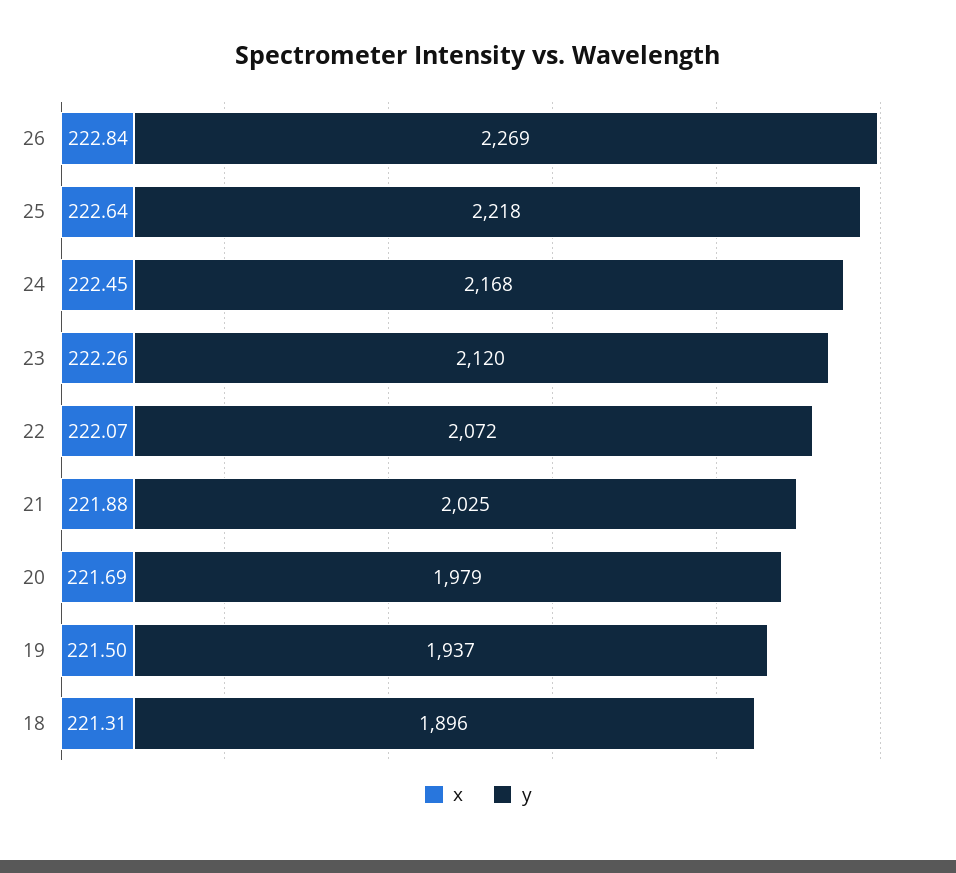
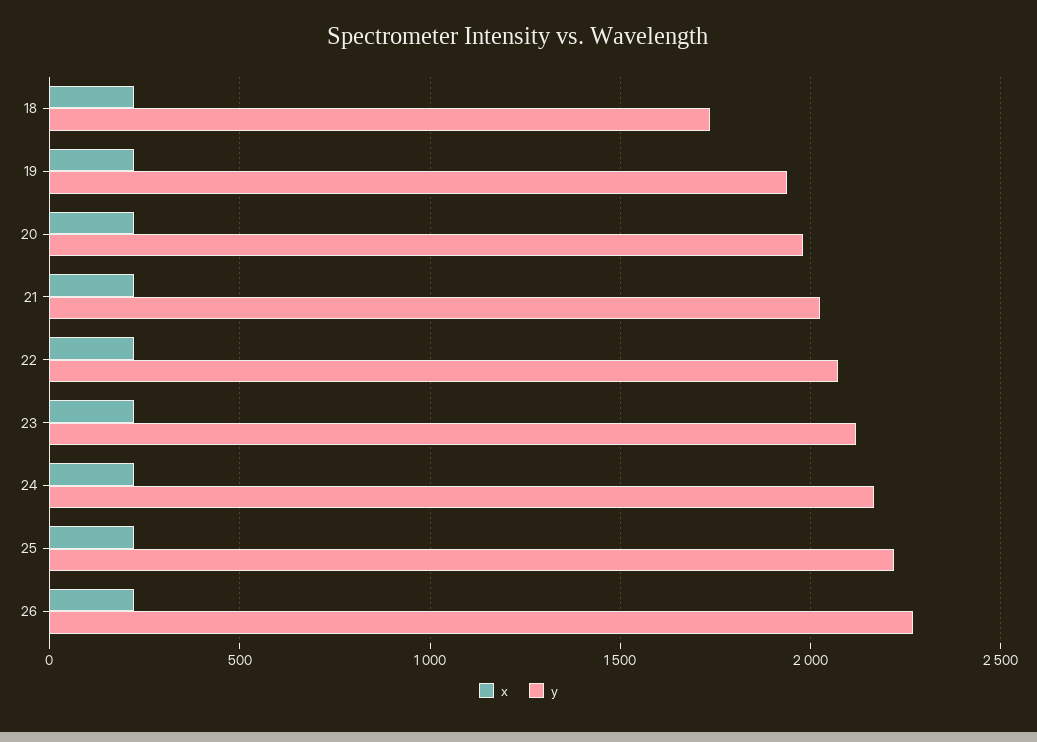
y, 18: 1896 -> 1750

